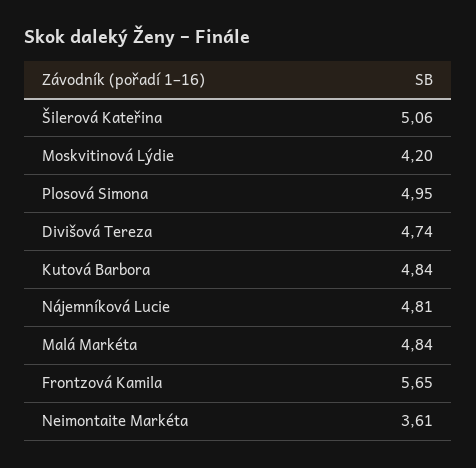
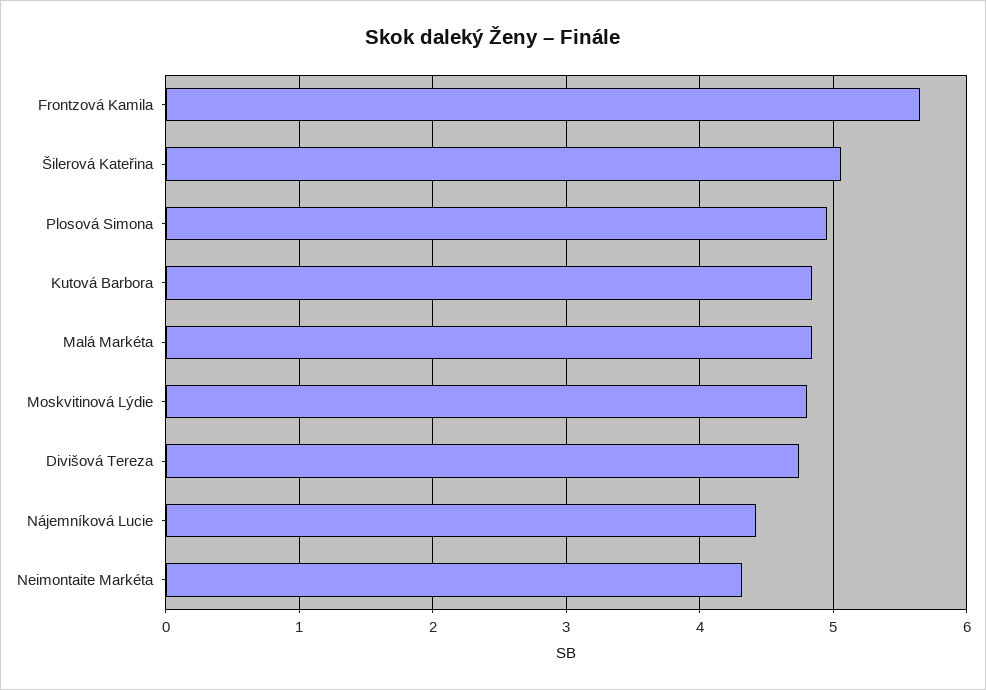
Moskvitinová Lýdie: 4.2 -> 4.8
Nájemníková Lucie: 4.81 -> 4.4
Neimontaite Markéta: 3.61 -> 4.3

